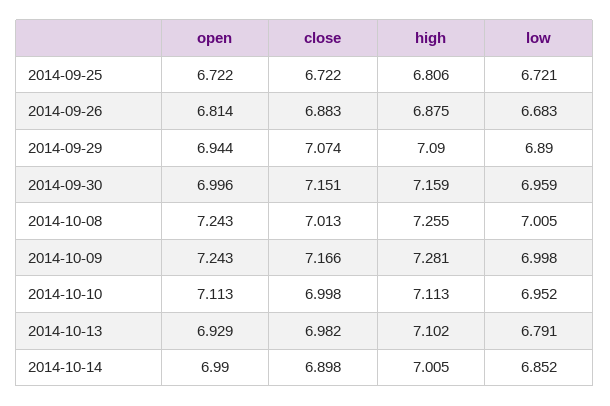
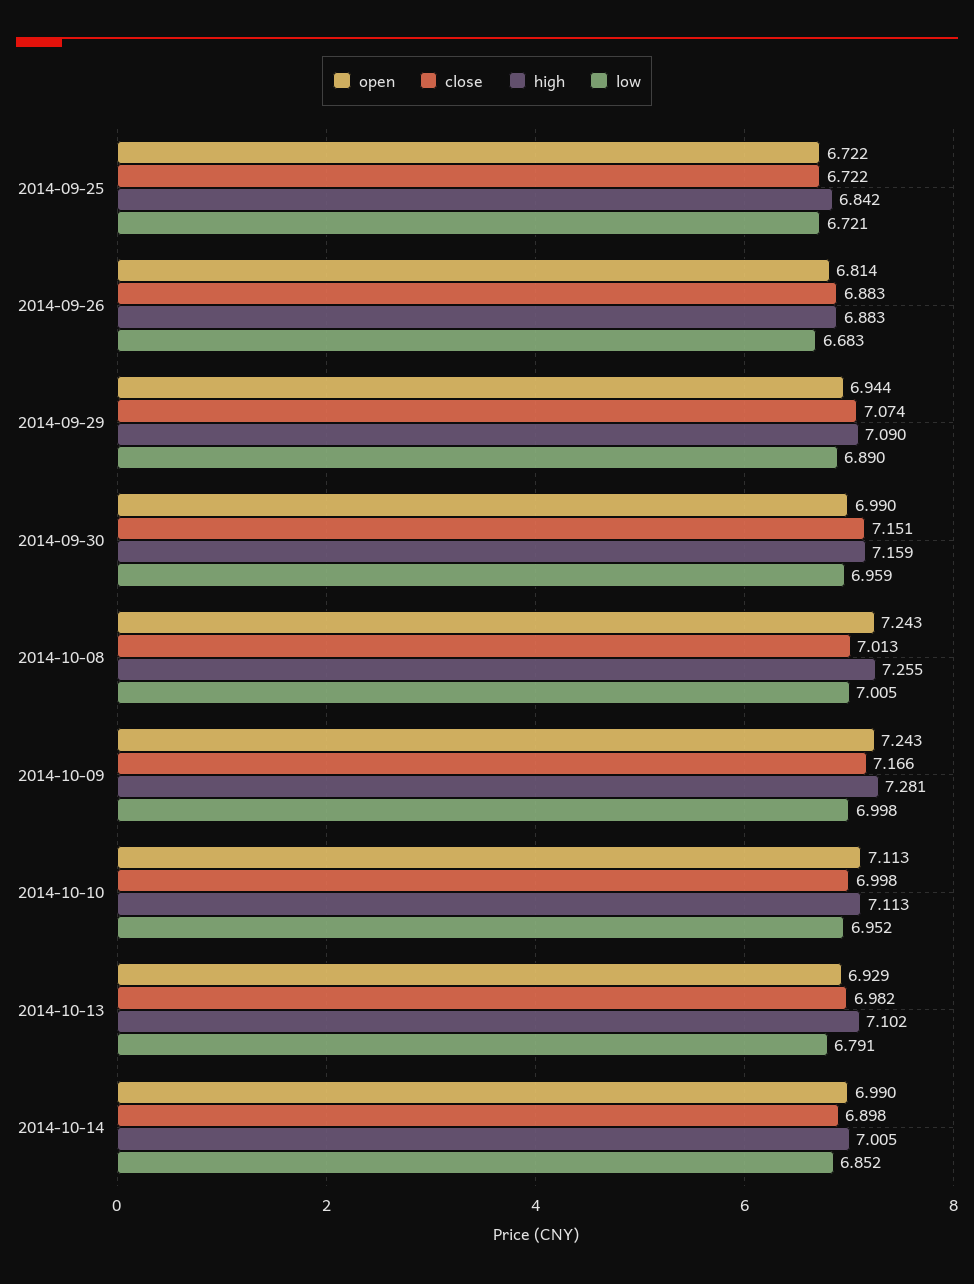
high, 2014-09-25: 6.806 -> 6.842
high, 2014-09-26: 6.875 -> 6.883
open, 2014-09-30: 6.996 -> 6.99

